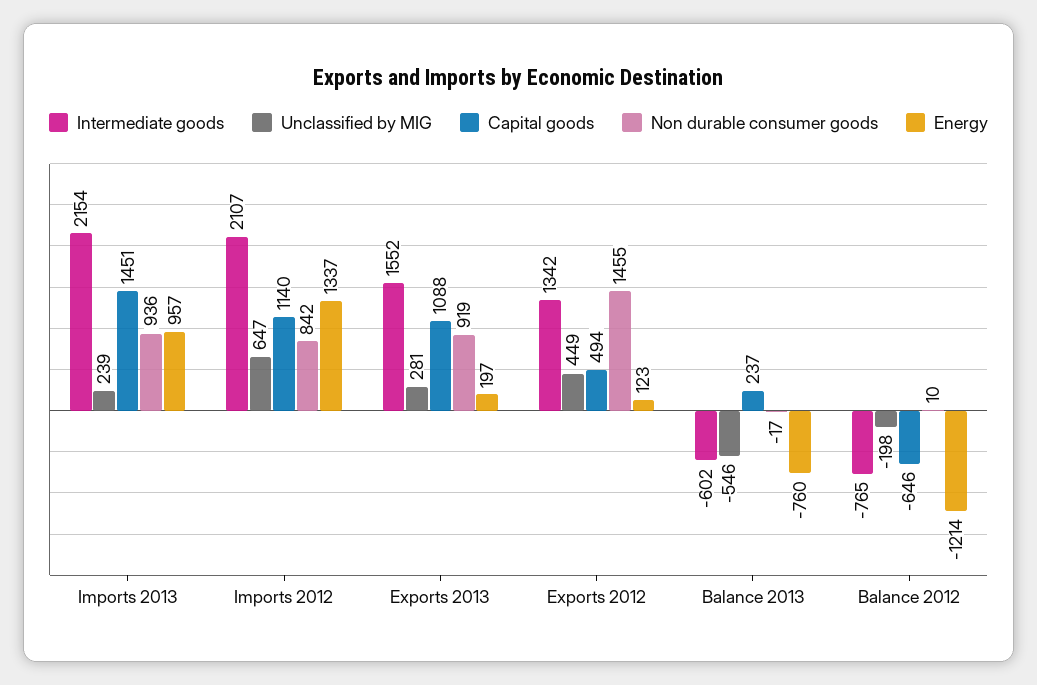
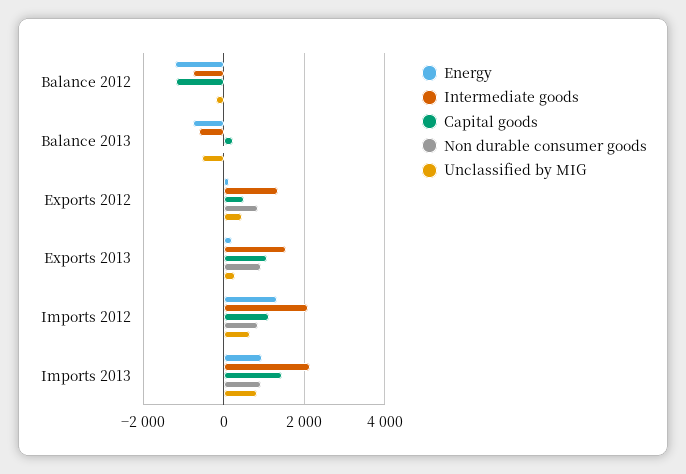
Unclassified by MIG, Imports 2013: 239 -> 800
Non durable consumer goods, Exports 2012: 1455 -> 800
Capital goods, Balance 2012: -646 -> -1200

